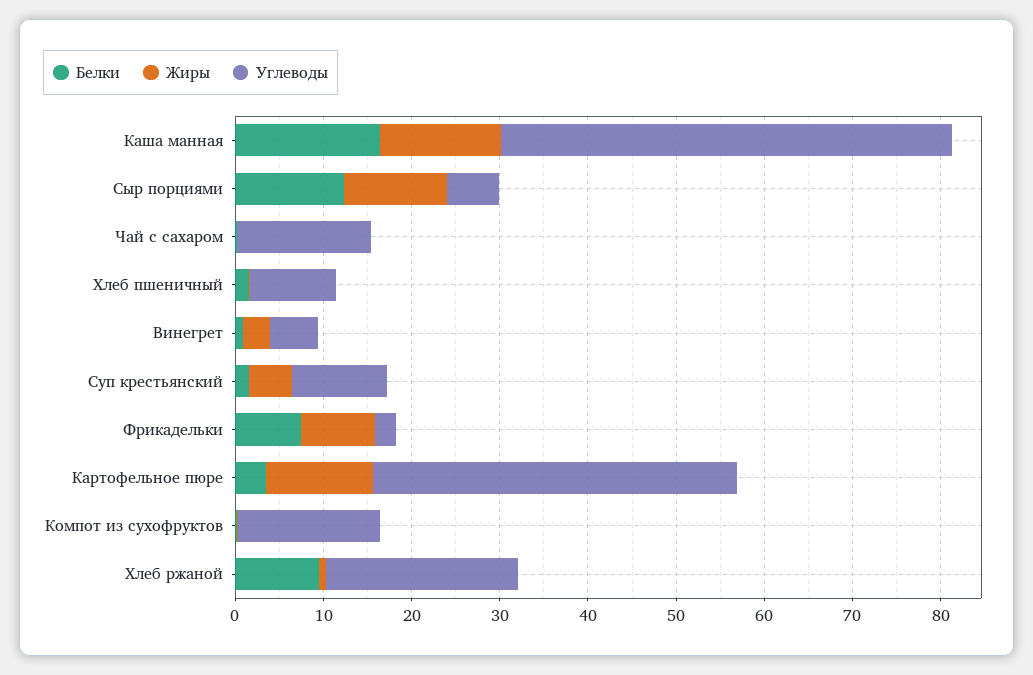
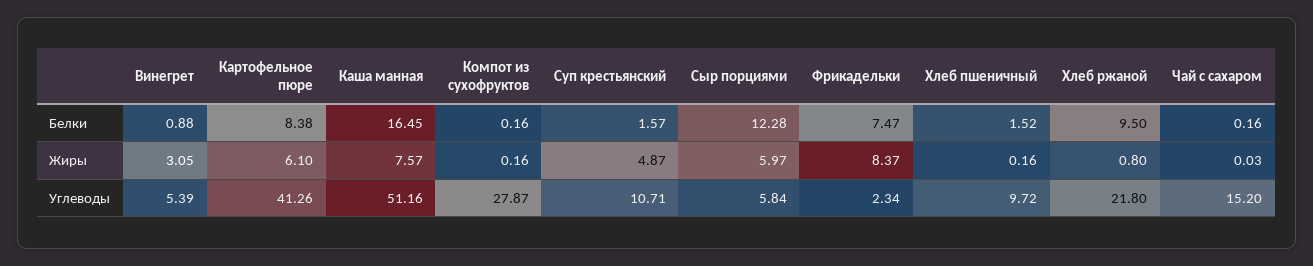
Жиры, Каша манная: 14 -> 7.57
Жиры, Сыр порциями: 12 -> 5.97
Белки, Картофельное пюре: 4 -> 8.38
Жиры, Картофельное пюре: 12 -> 6.1
Углеводы, Компот из сухофруктов: 16 -> 27.87

